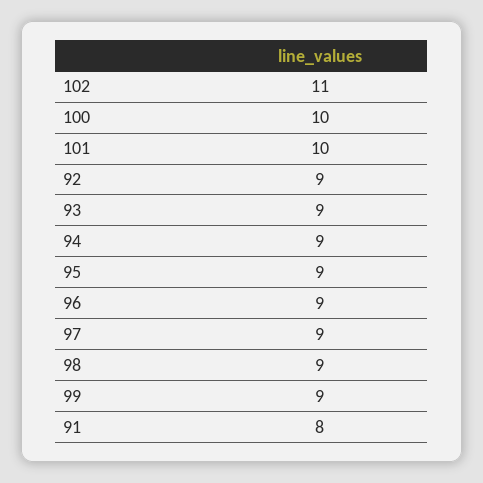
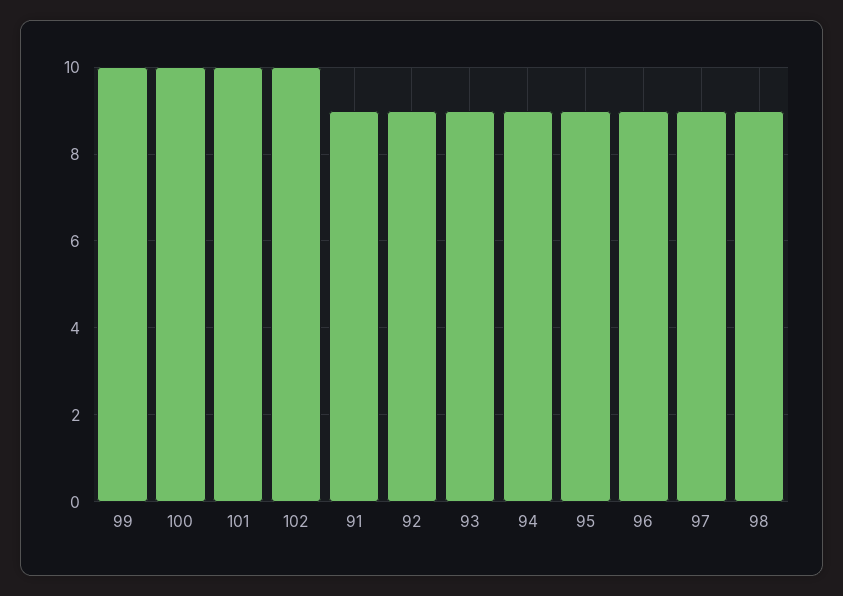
102: 11 -> 10
99: 9 -> 10
91: 8 -> 9

